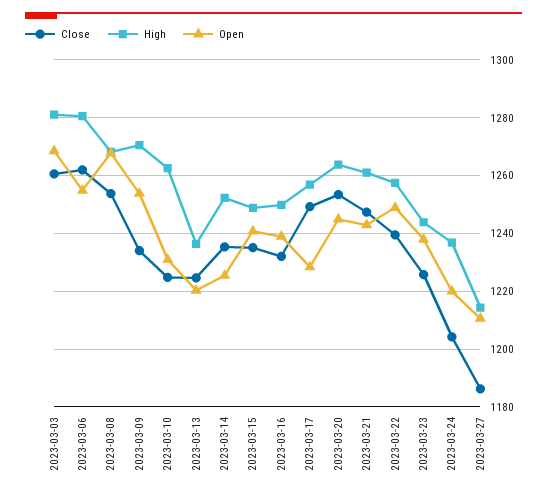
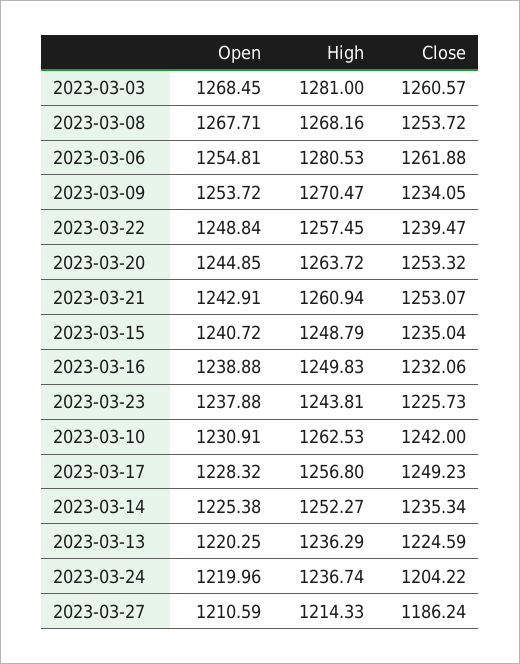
Close, 2023-03-10: 1225 -> 1242
Close, 2023-03-21: 1247.5 -> 1253.07

